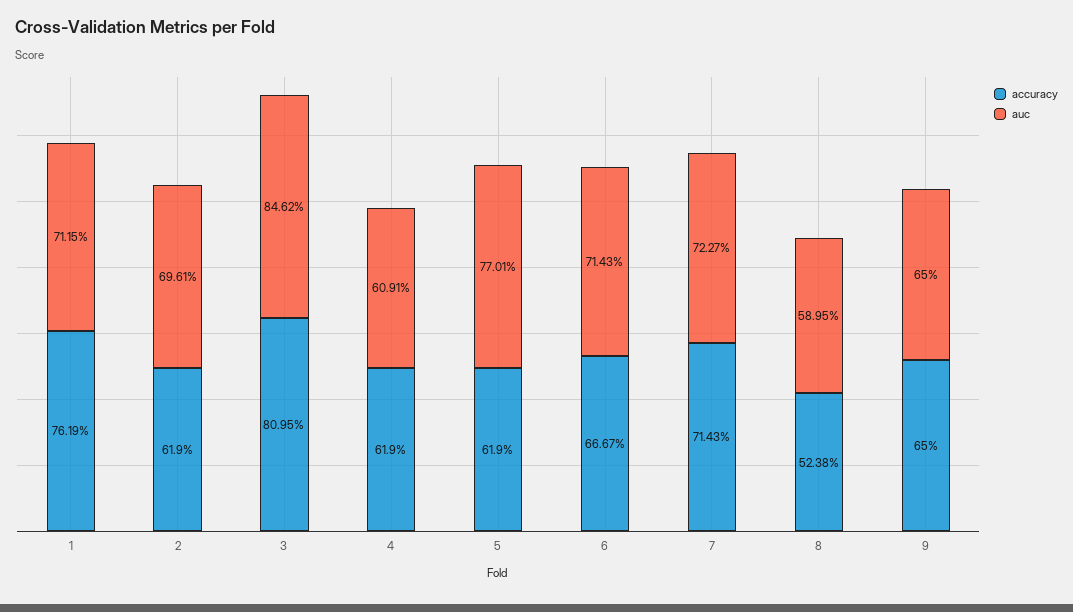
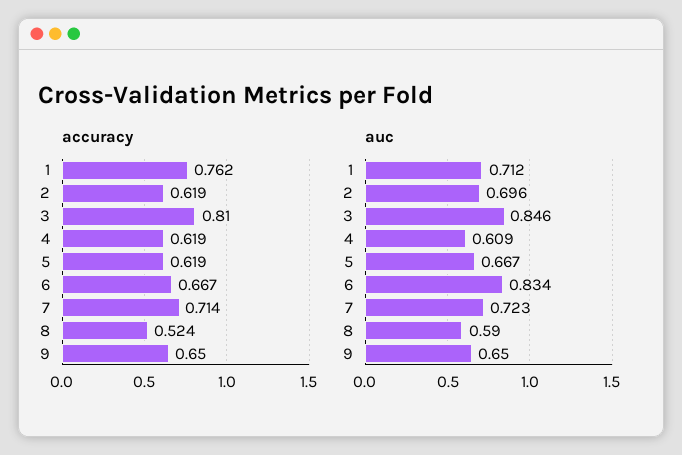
auc, 5: 0.7701 -> 0.667
auc, 6: 0.7143 -> 0.834

